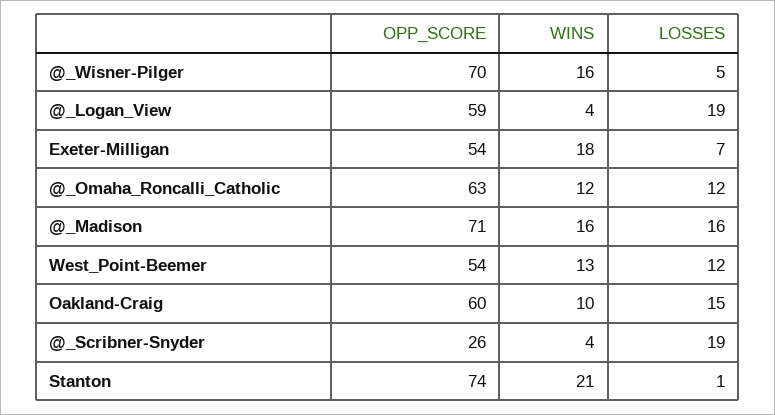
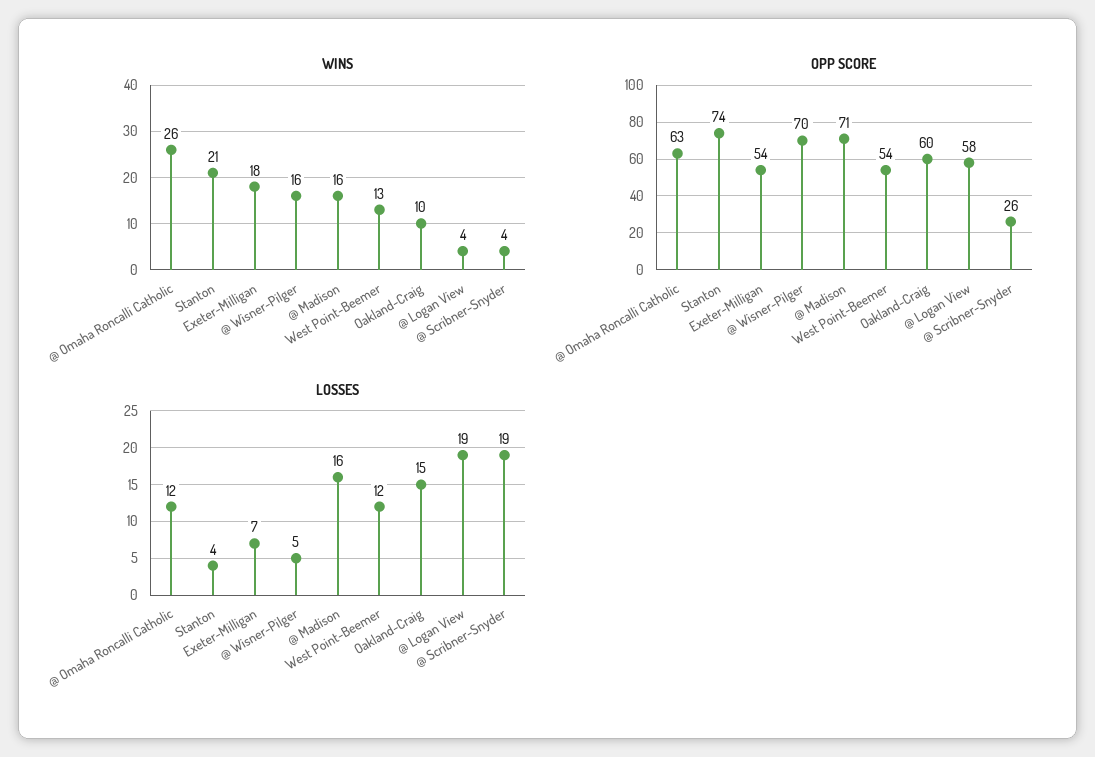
OPP_SCORE, @_Logan_View: 59 -> 58
WINS, @_Omaha_Roncalli_Catholic: 12 -> 26
LOSSES, Stanton: 1 -> 4

